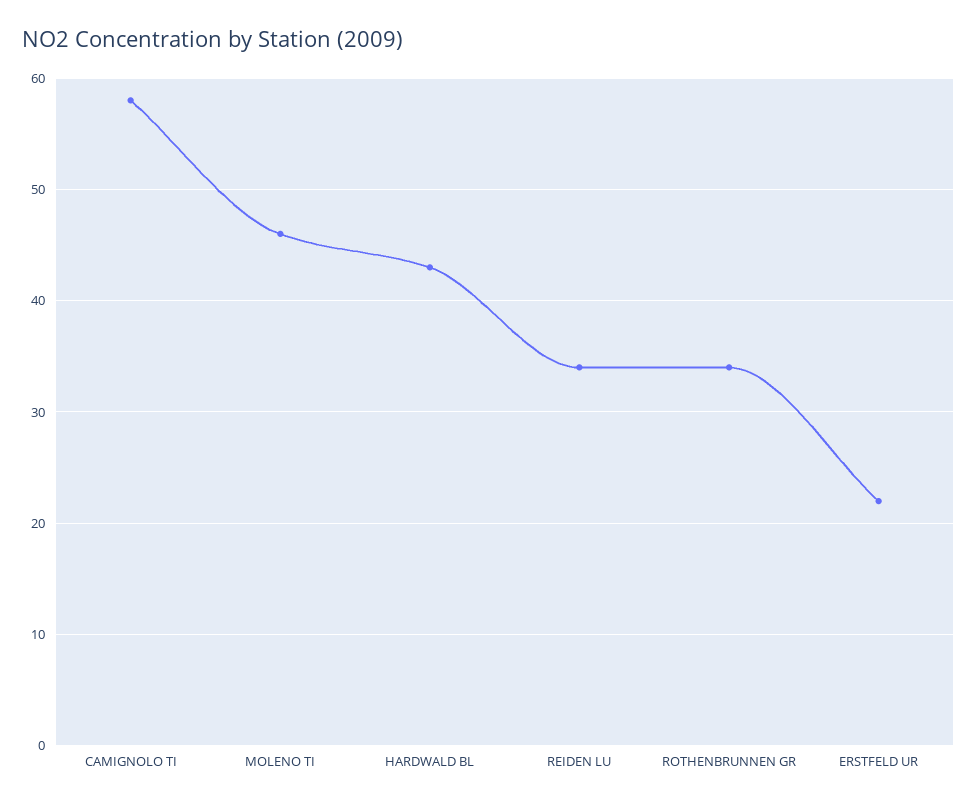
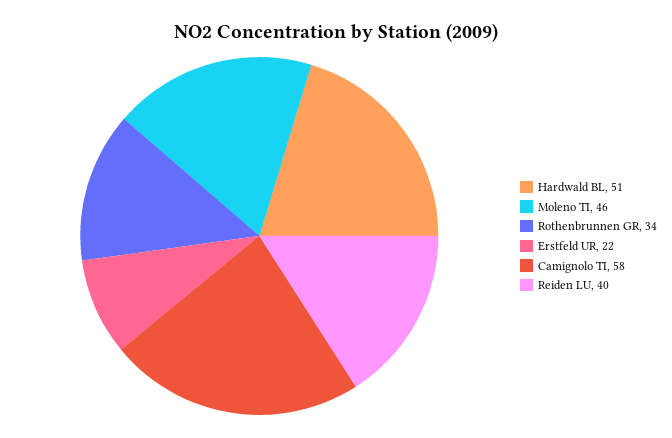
HARDWALD BL: 43 -> 51
REIDEN LU: 34 -> 40

